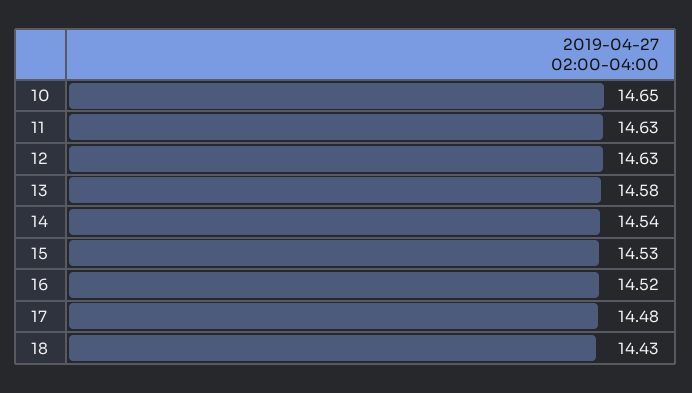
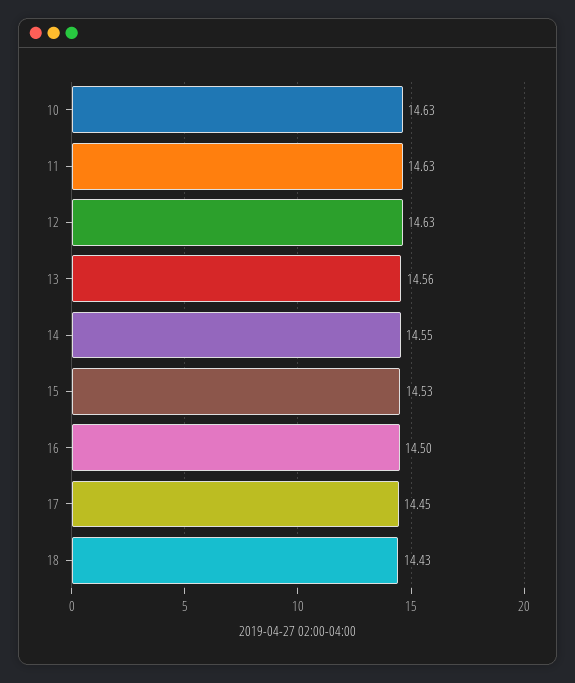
10: 14.65 -> 14.63
13: 14.58 -> 14.56
14: 14.54 -> 14.55
16: 14.52 -> 14.5
17: 14.48 -> 14.45

